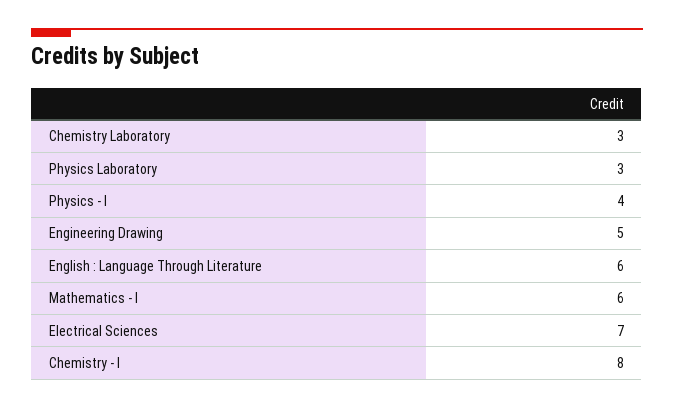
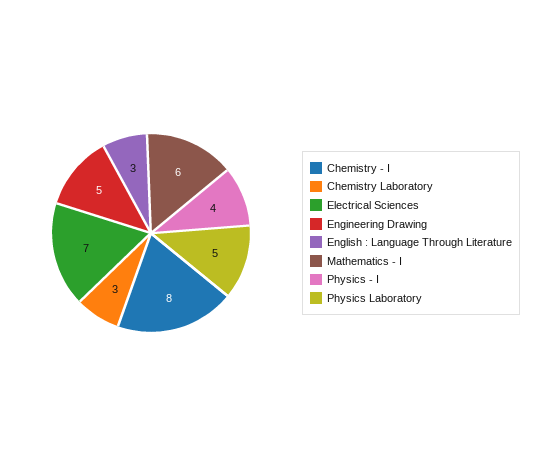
Physics Laboratory: 3 -> 5
English : Language Through Literature: 6 -> 3

